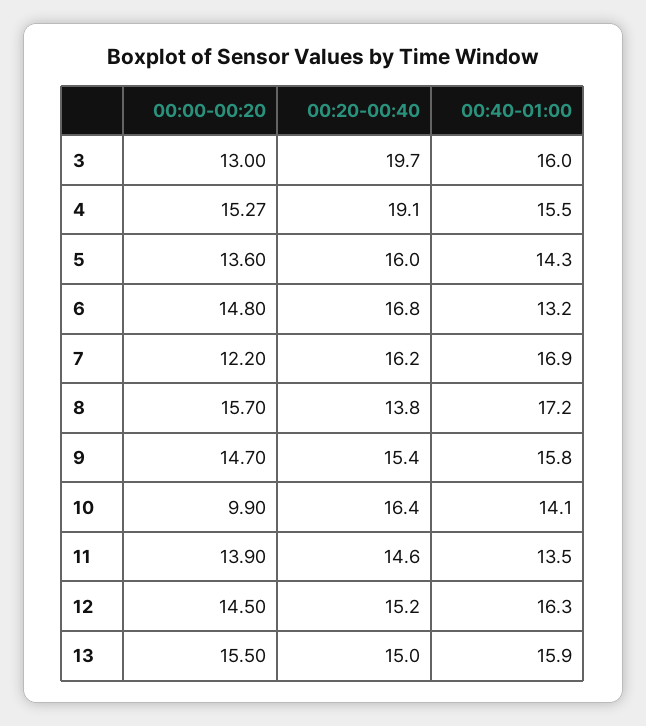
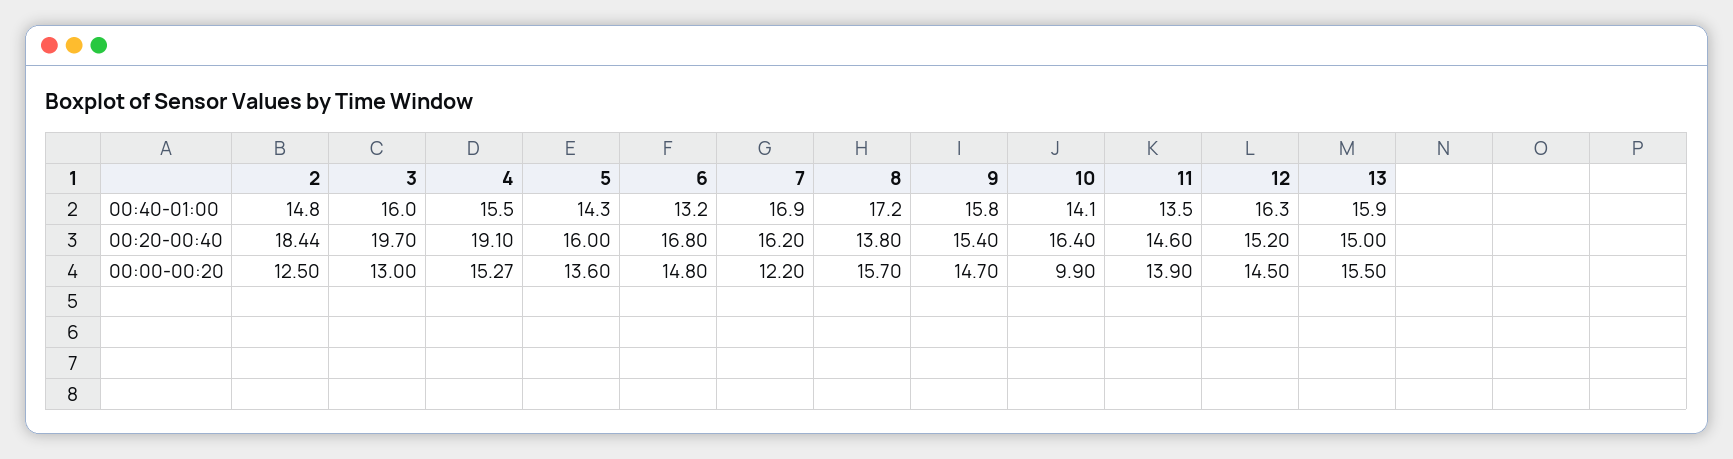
00:40-01:00, 2: none -> 14.8
00:20-00:40, 2: none -> 18.44
00:00-00:20, 2: none -> 12.5

